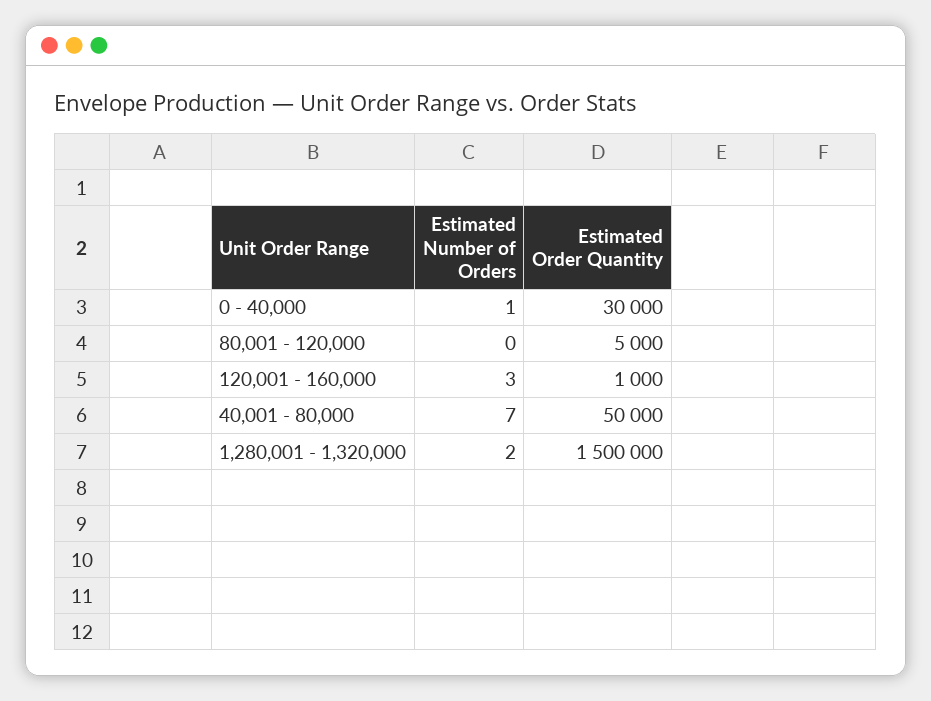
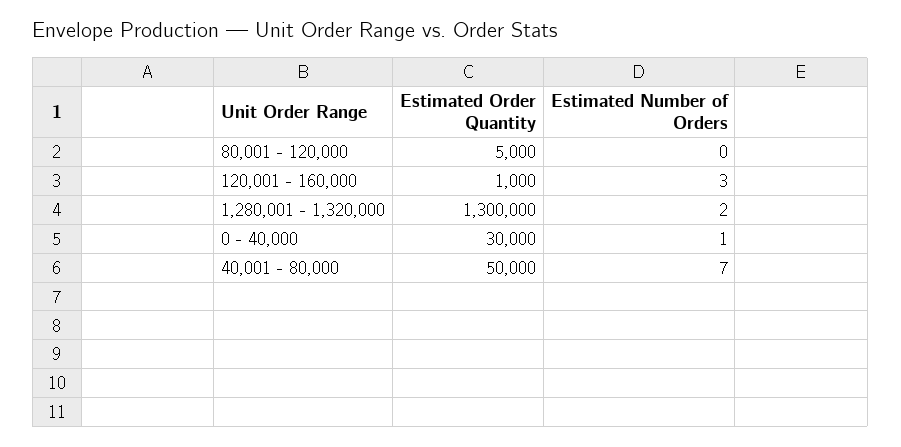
Estimated Order Quantity, 1,280,001 - 1,320,000: 1500000 -> 1300000

